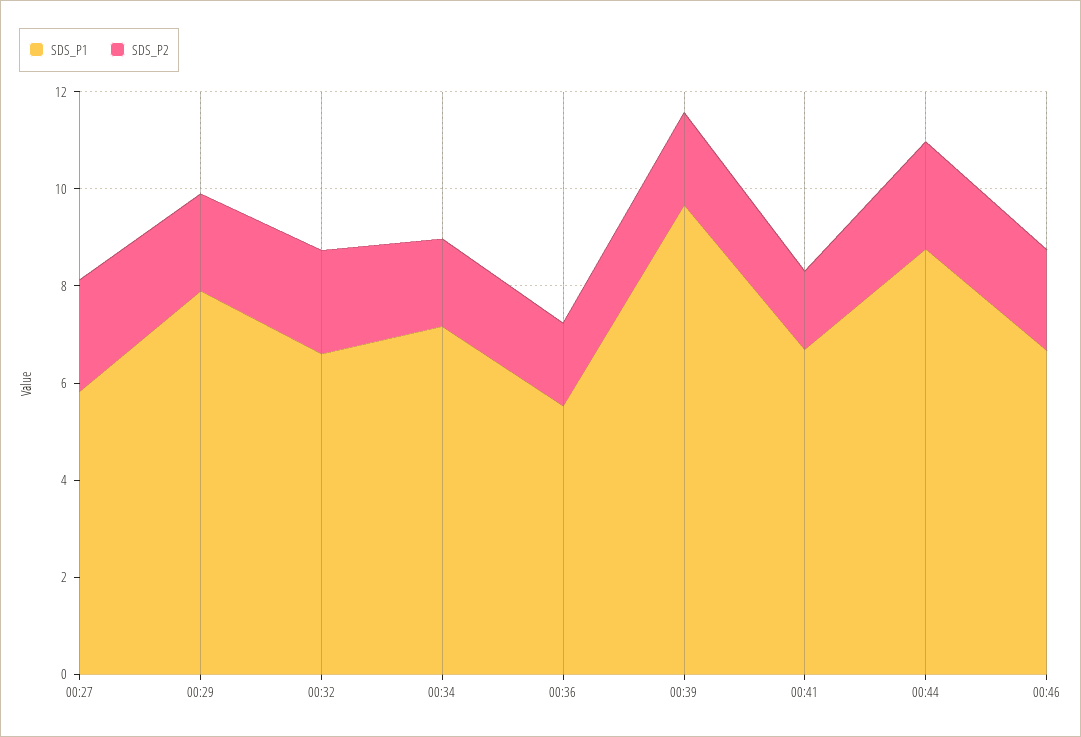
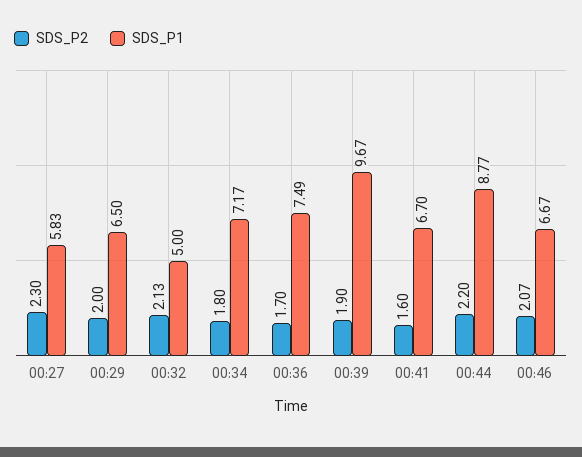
SDS_P1, 00:29: 8 -> 6.5
SDS_P1, 00:32: 6.5 -> 5
SDS_P1, 00:36: 5.5 -> 7.49

